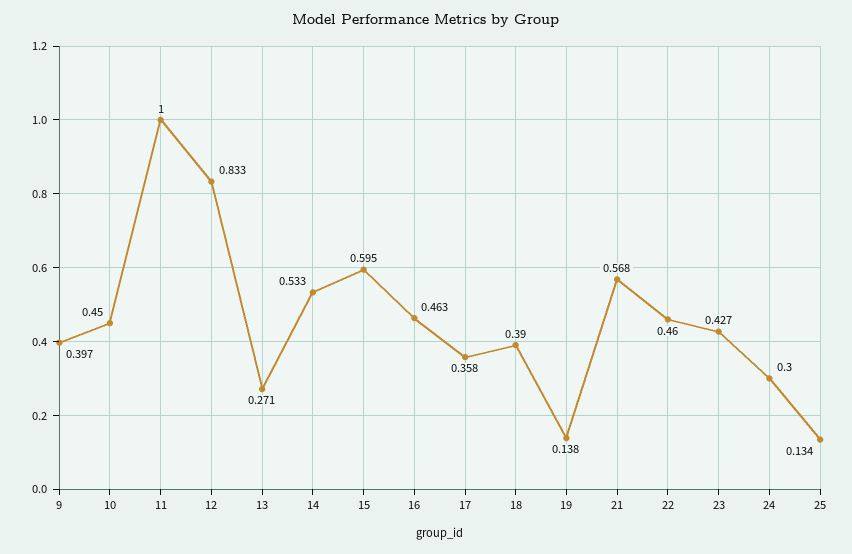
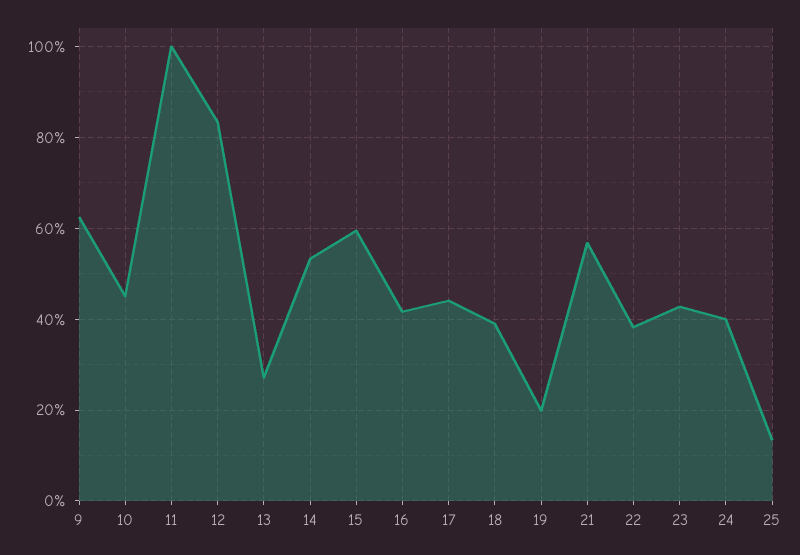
9: 0.397 -> 0.62
16: 0.463 -> 0.42
17: 0.358 -> 0.44
19: 0.138 -> 0.2
22: 0.46 -> 0.38
24: 0.3 -> 0.4

